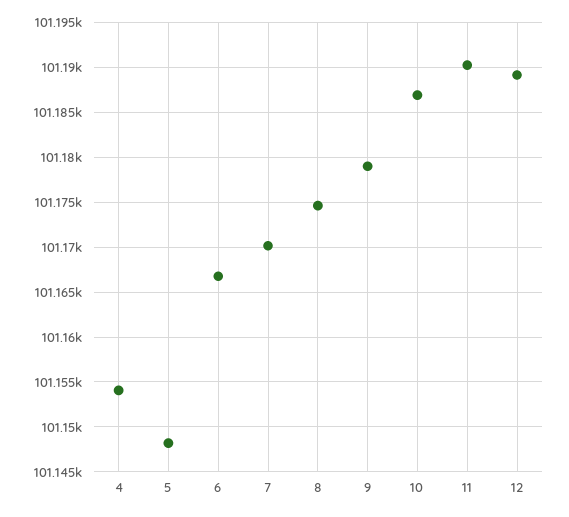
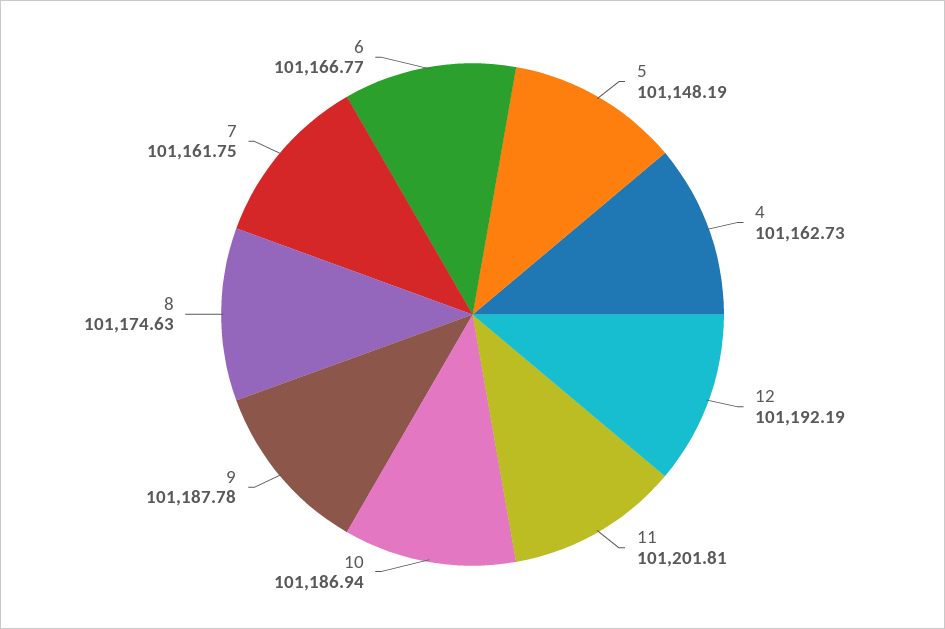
4: 101154 -> 101162.73
7: 101170 -> 101161.75
9: 101179 -> 101187.78
11: 101190 -> 101201.81
12: 101189 -> 101192.19

